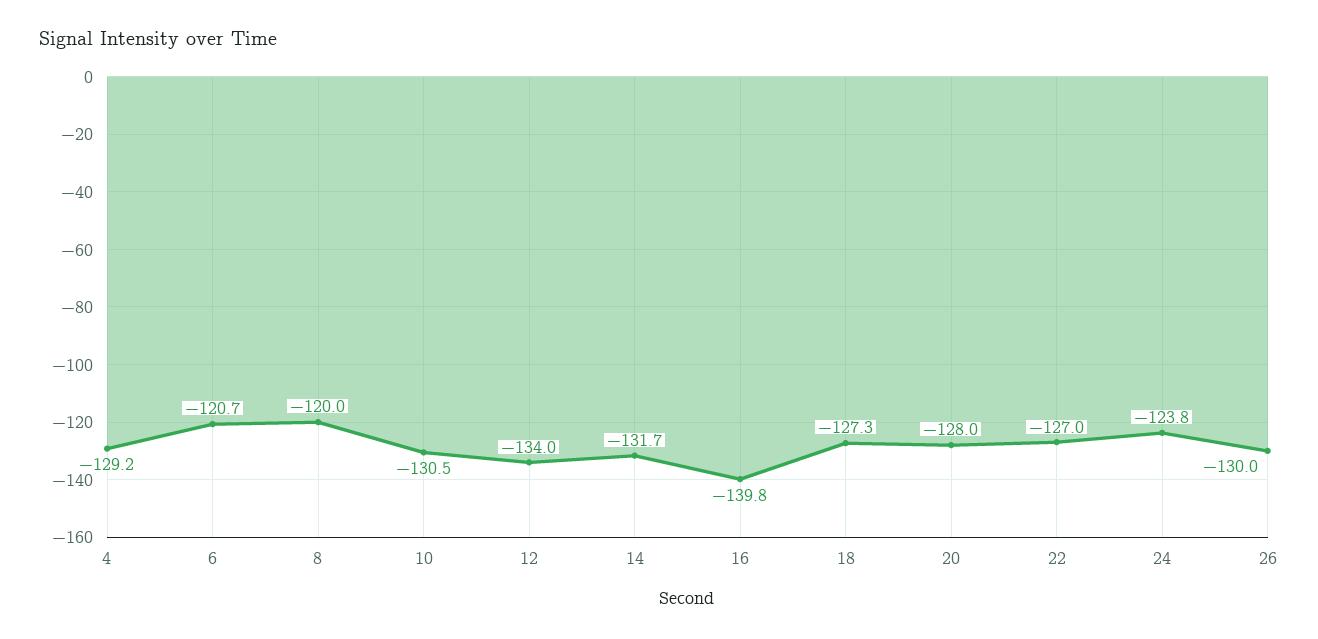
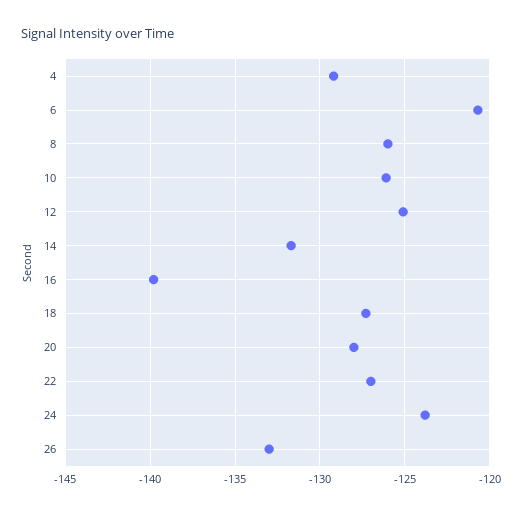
8: -120 -> -126
10: -130.5 -> -126
12: -134 -> -125
26: -130 -> -133

